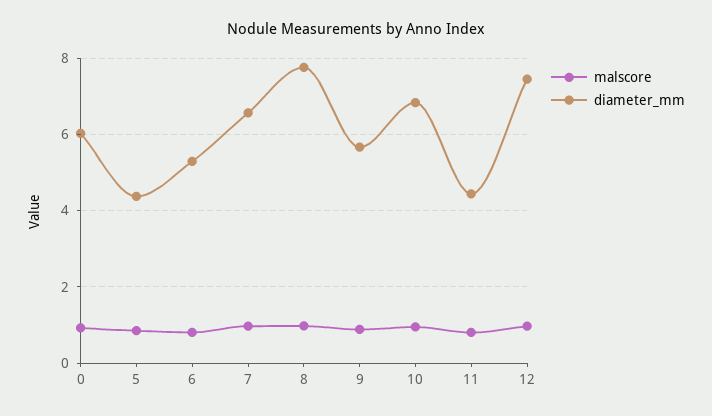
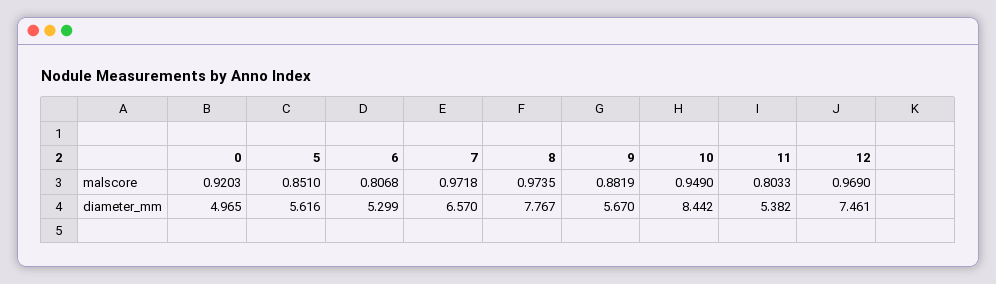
diameter_mm, 0: 6 -> 4.965
diameter_mm, 5: 4.4 -> 5.616
diameter_mm, 10: 6.8 -> 8.442
diameter_mm, 11: 4.4 -> 5.382

